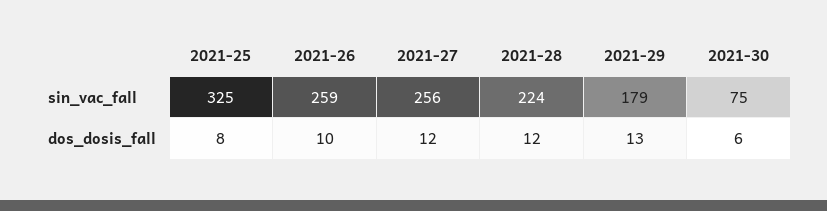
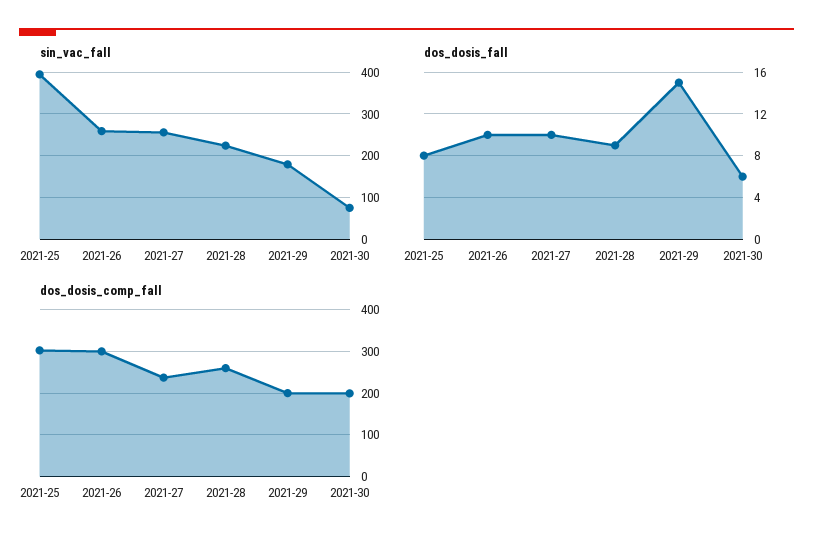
sin_vac_fall, 2021-25: 325 -> 400
dos_dosis_fall, 2021-27: 12 -> 10
dos_dosis_fall, 2021-28: 12 -> 9
dos_dosis_fall, 2021-29: 13 -> 15
dos_dosis_comp_fall, 2021-25: none -> 300
dos_dosis_comp_fall, 2021-26: none -> 300
dos_dosis_comp_fall, 2021-27: none -> 240
dos_dosis_comp_fall, 2021-28: none -> 260
dos_dosis_comp_fall, 2021-29: none -> 200
dos_dosis_comp_fall, 2021-30: none -> 200

